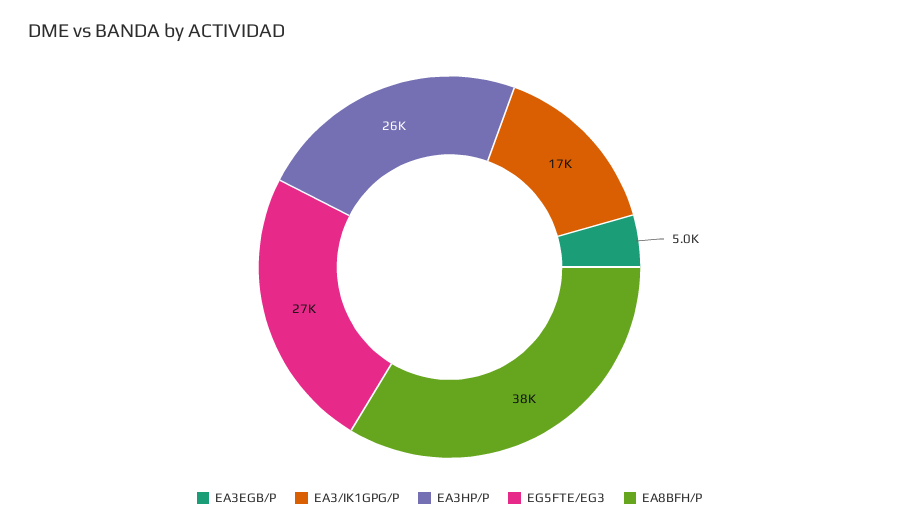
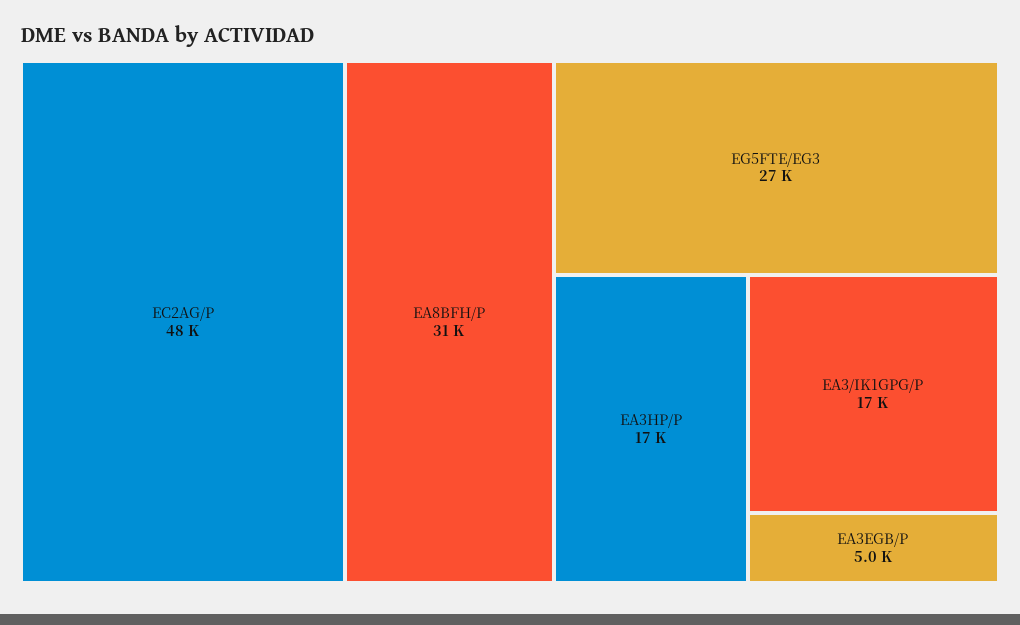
EA3HP/P: 26000 -> 17000
EA8BFH/P: 38000 -> 31000
EC2AG/P: none -> 48000

